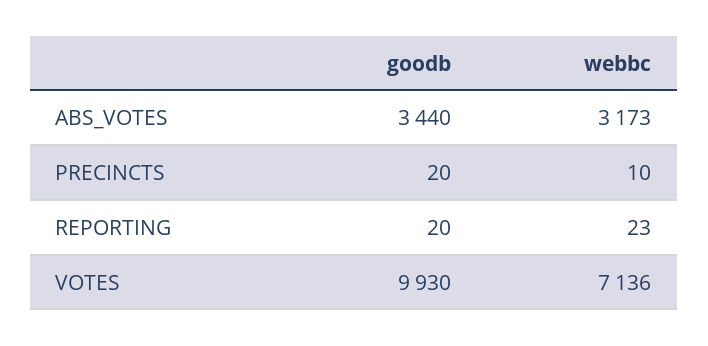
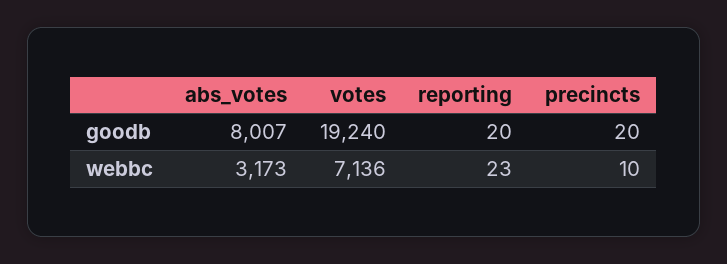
goodb, ABS_VOTES: 3440 -> 8007
goodb, VOTES: 9930 -> 19240

